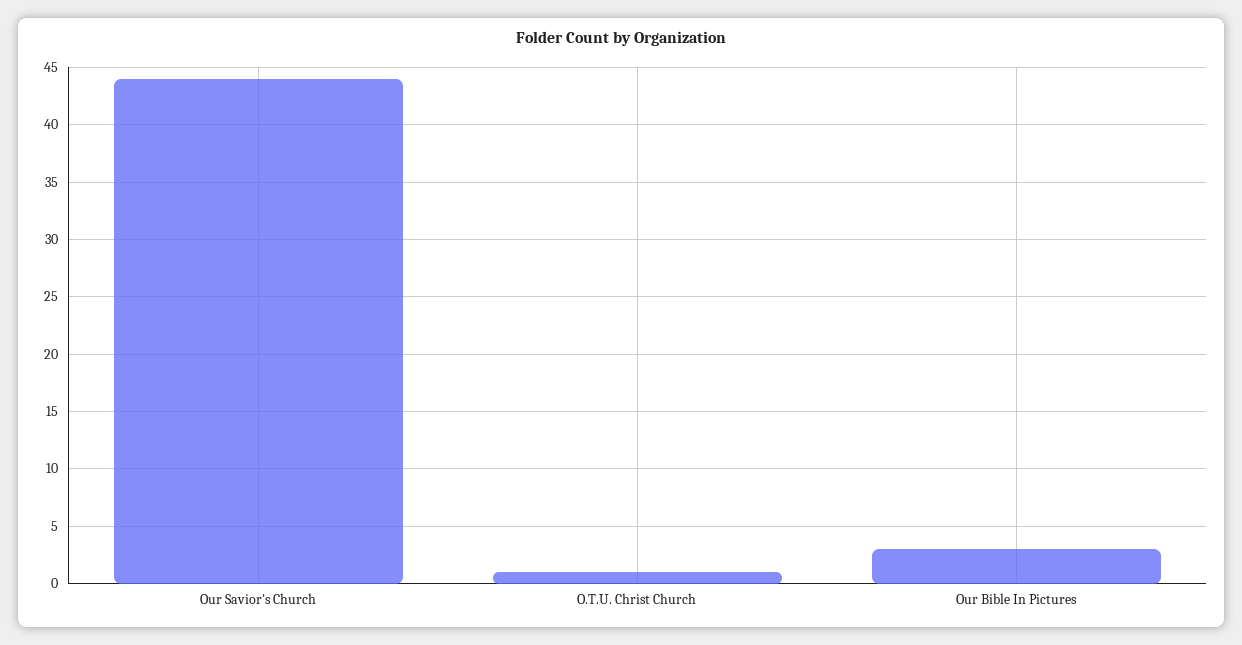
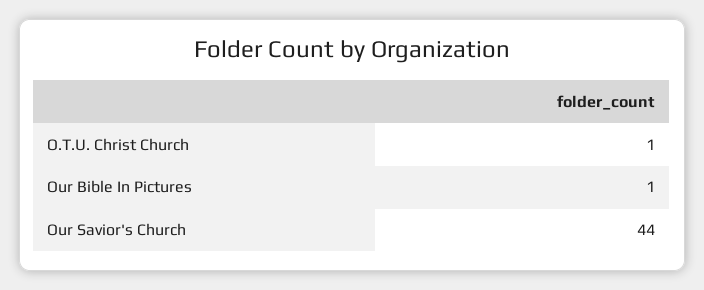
Our Bible In Pictures: 3 -> 1

